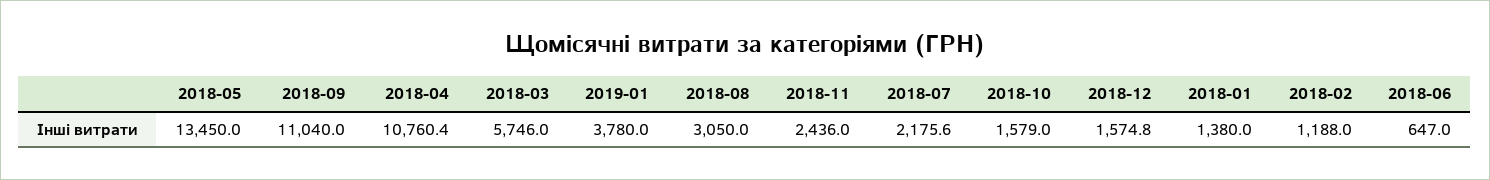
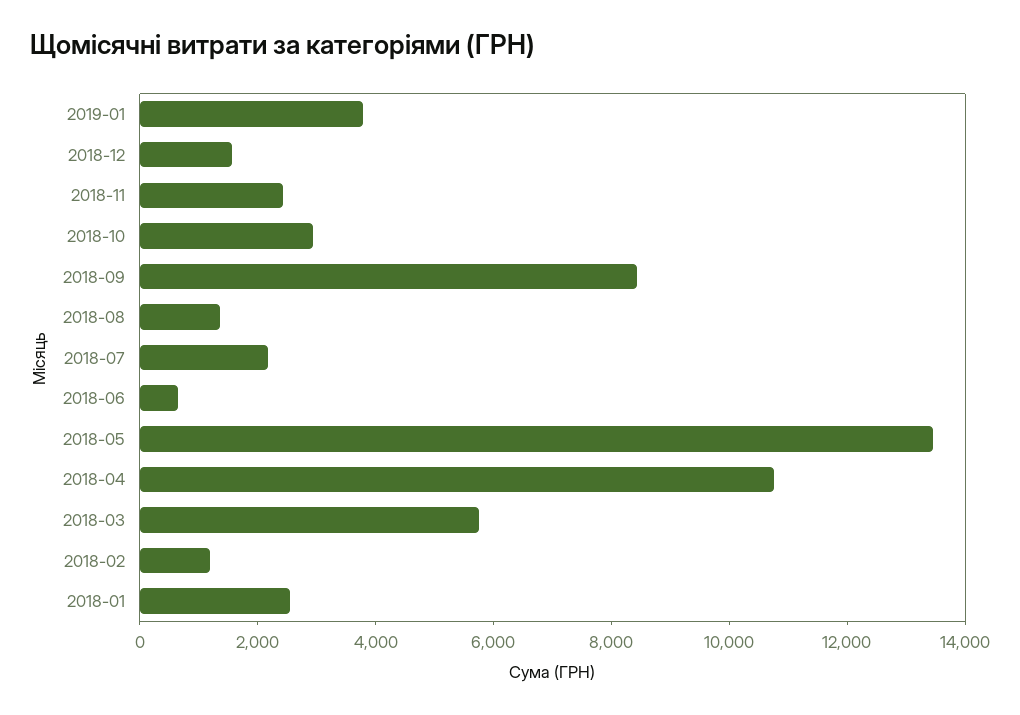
2018-09: 11040 -> 8500
2018-08: 3050 -> 1500
2018-10: 1579 -> 3000
2018-01: 1380 -> 2500

